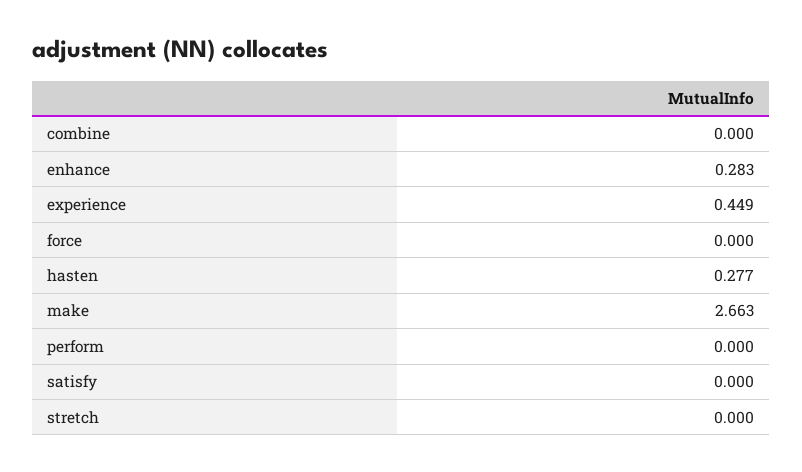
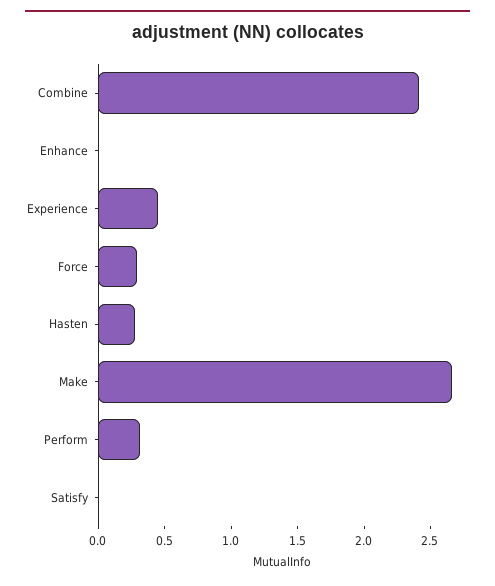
combine: 0 -> 2.4
enhance: 0.283 -> 0
force: 0 -> 0.3
perform: 0 -> 0.3
stretch: 0 -> none

